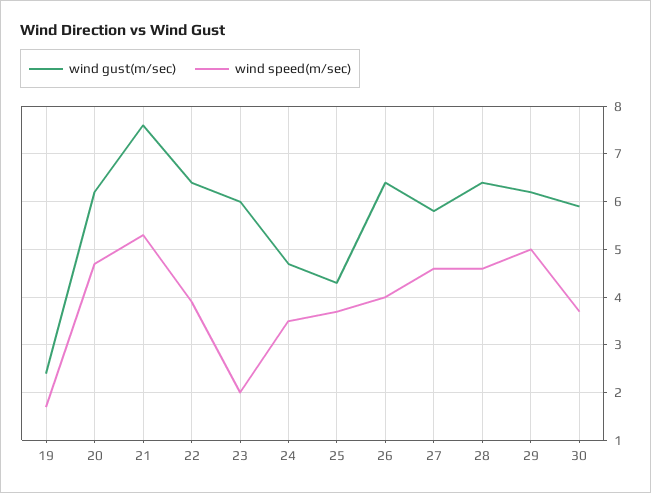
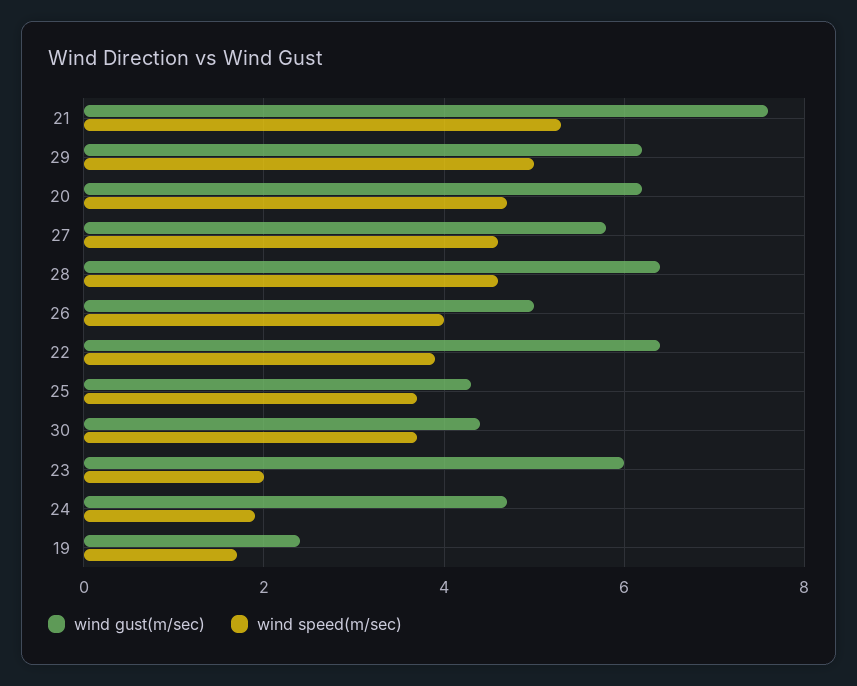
wind speed(m/sec), 24: 3.5 -> 2
wind gust(m/sec), 26: 6.5 -> 5
wind gust(m/sec), 30: 6 -> 4.5

